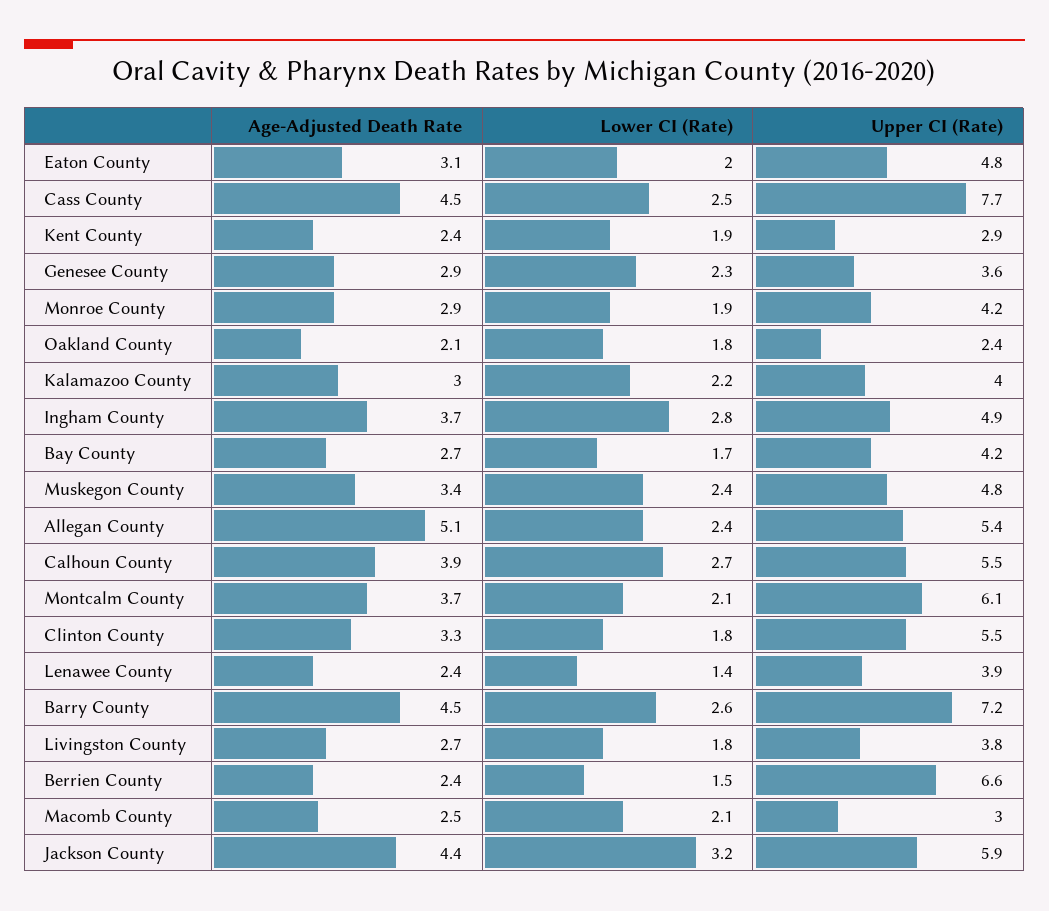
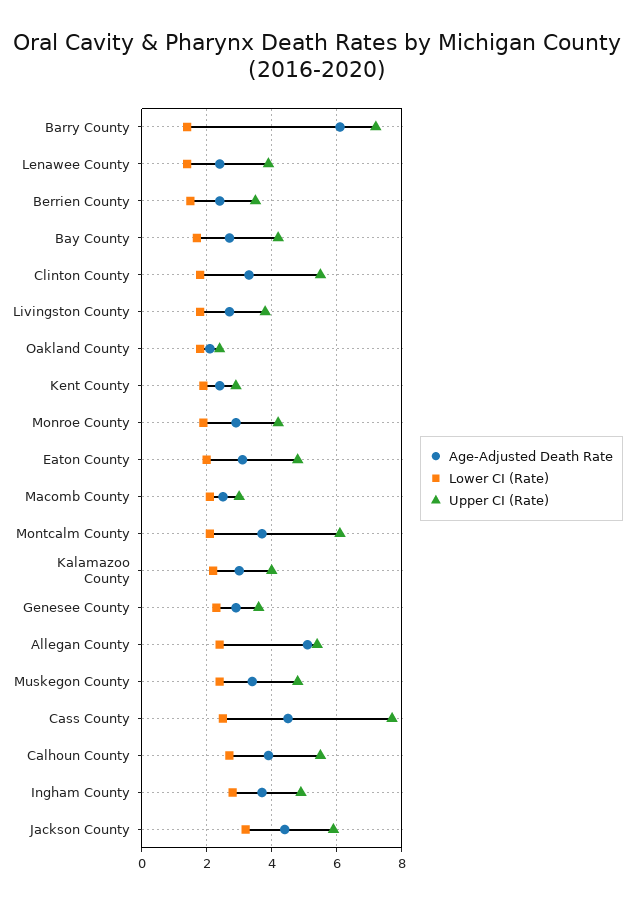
Age-Adjusted Death Rate, Barry County: 4.5 -> 6
Lower CI (Rate), Barry County: 2.6 -> 1.5
Upper CI (Rate), Berrien County: 6.6 -> 3.5

